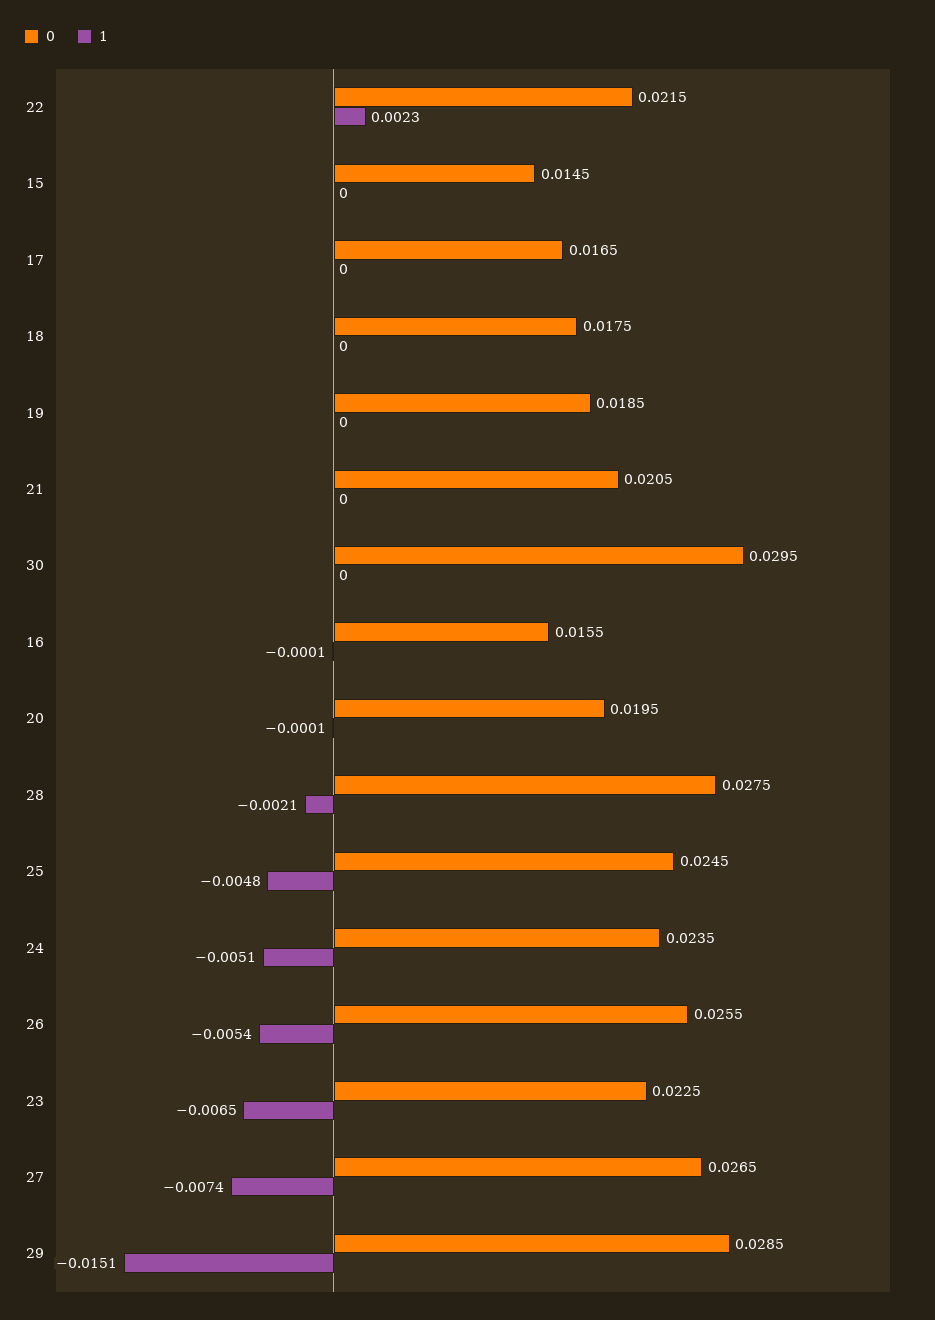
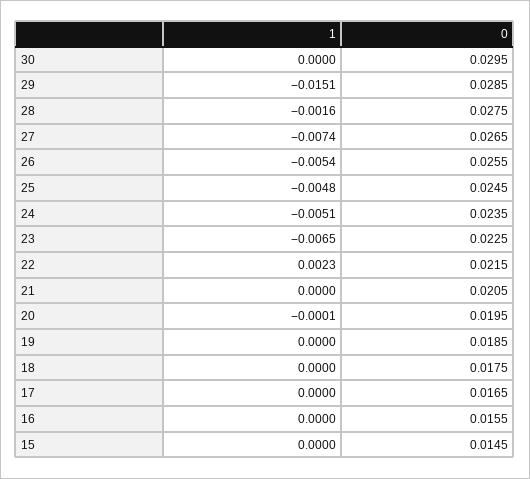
1, 16: -0.0001 -> 0
1, 28: -0.0021 -> -0.0016

